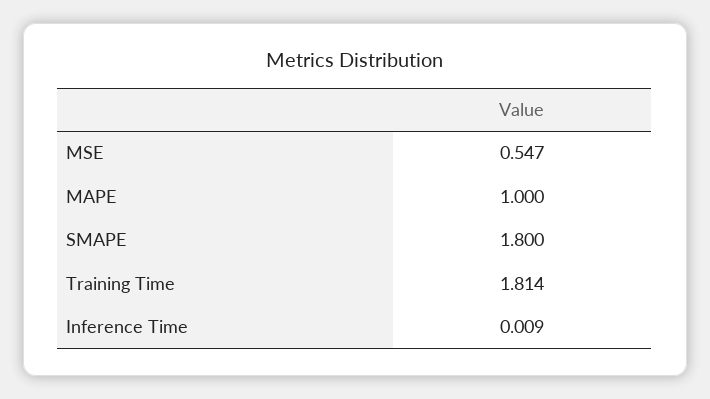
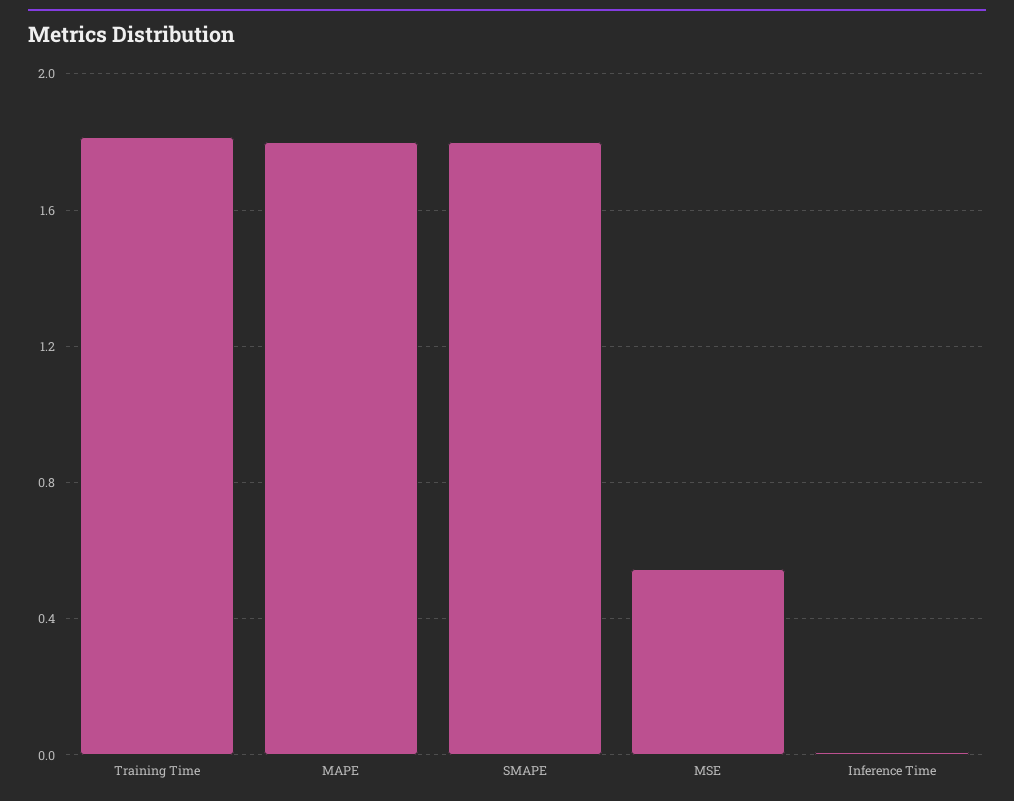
MAPE: 1 -> 1.8

